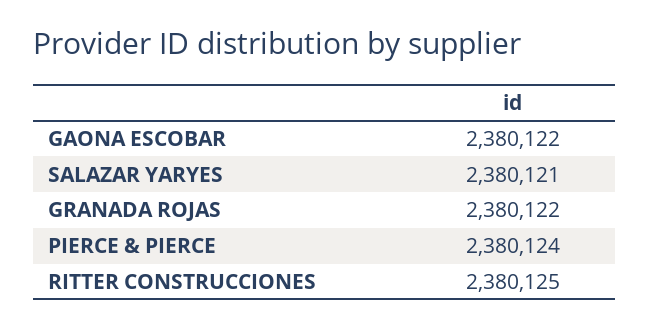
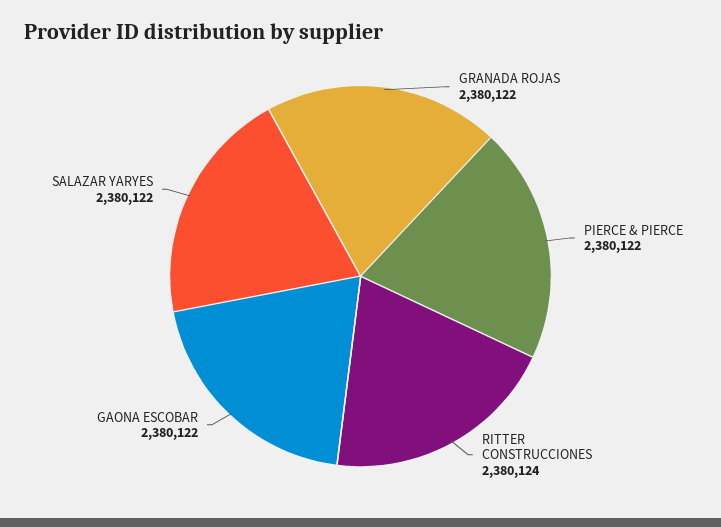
SALAZAR YARYES: 2380121 -> 2380122
PIERCE & PIERCE: 2380124 -> 2380122
RITTER CONSTRUCCIONES: 2380125 -> 2380124

